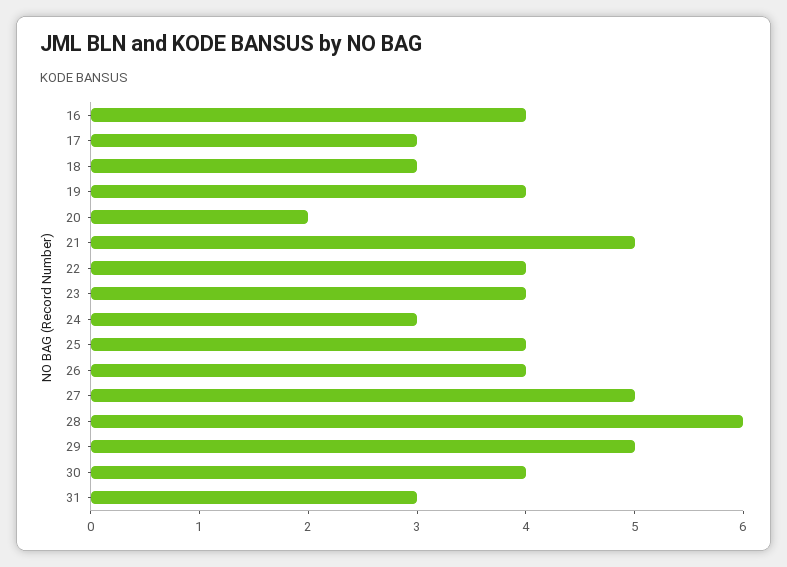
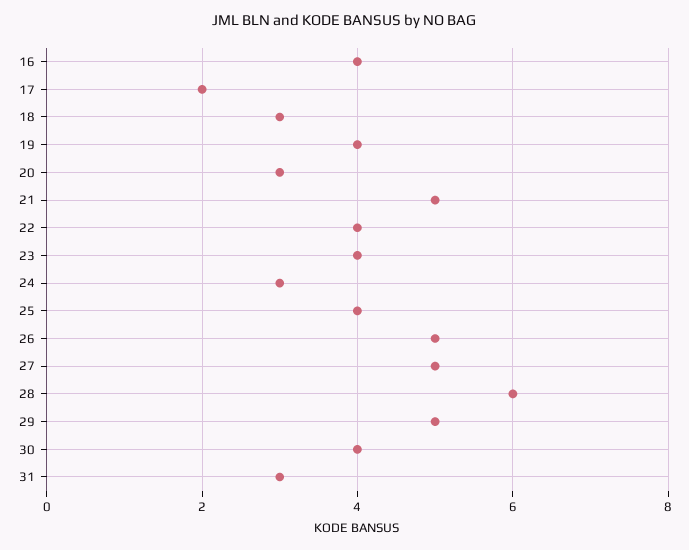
17: 3 -> 2
20: 2 -> 3
26: 4 -> 5

